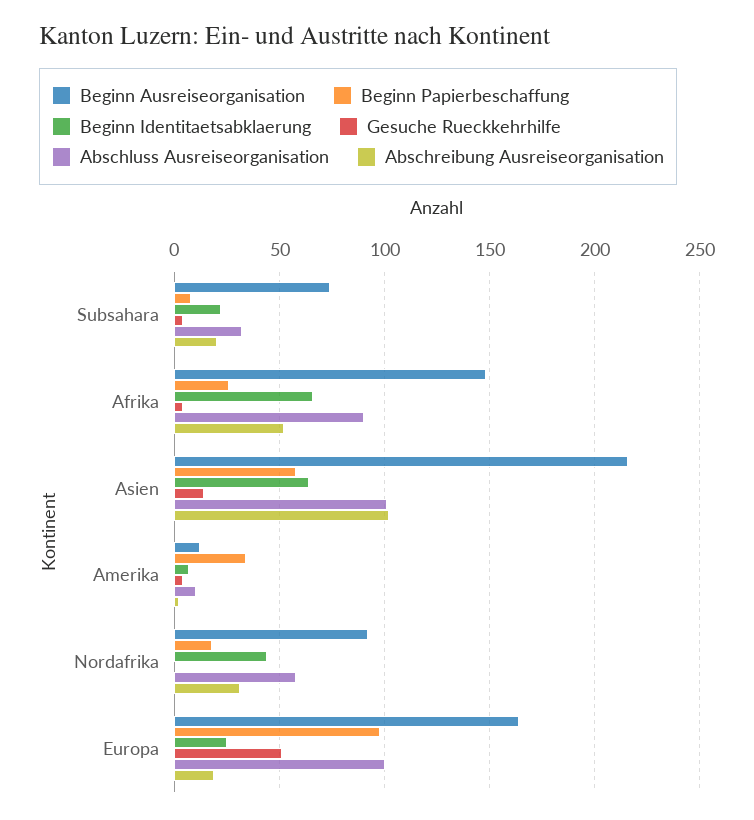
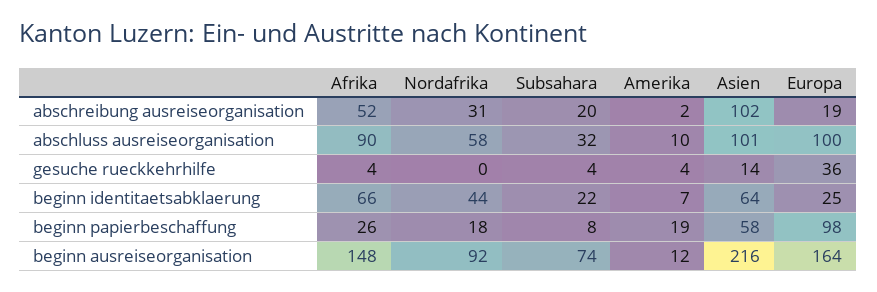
Beginn Papierbeschaffung, Amerika: 35 -> 19
Gesuche Rueckkehrhilfe, Europa: 50 -> 36

